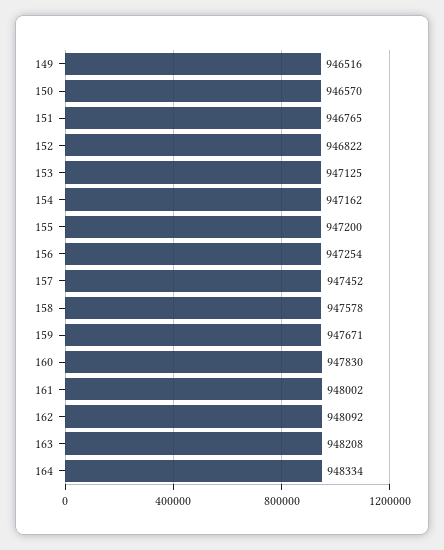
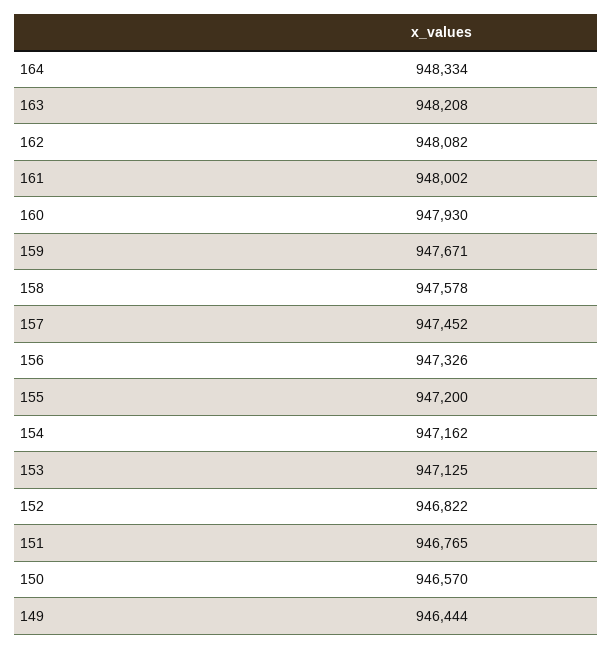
149: 946516 -> 946444
156: 947254 -> 947326
160: 947830 -> 947930
162: 948092 -> 948082

